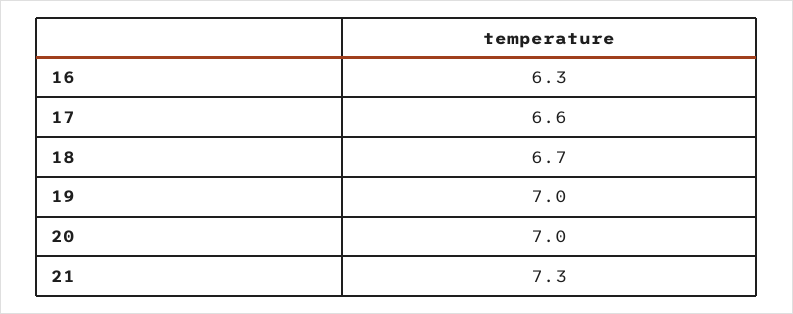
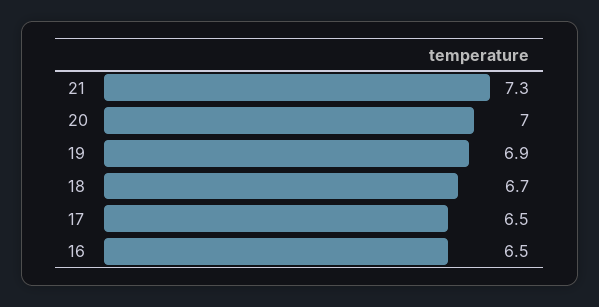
16: 6.3 -> 6.5
17: 6.6 -> 6.5
19: 7 -> 6.9

